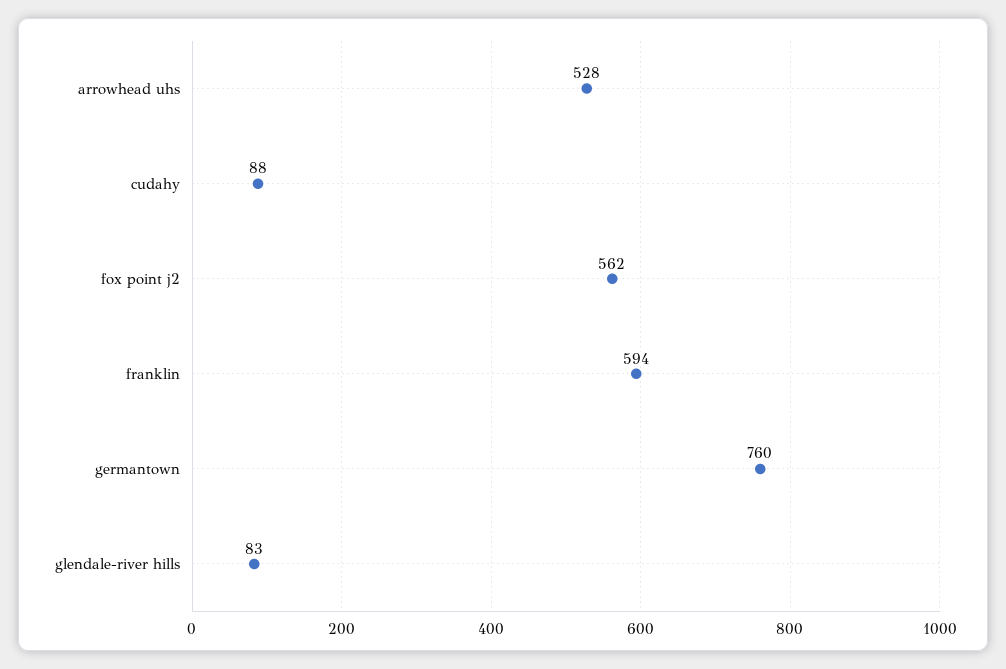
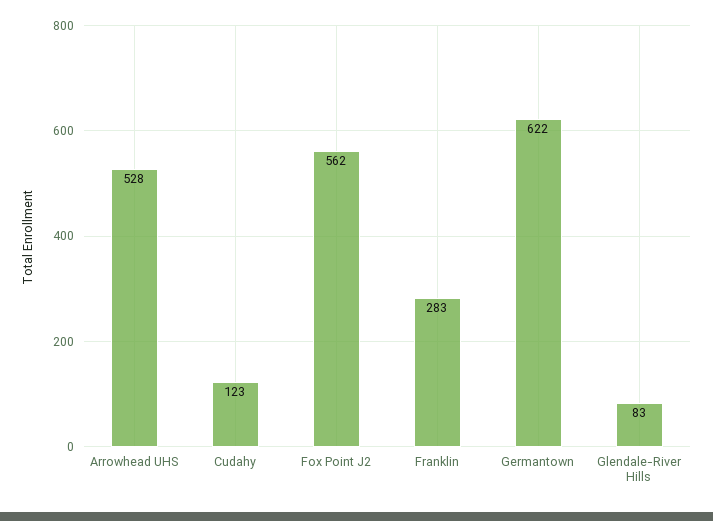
cudahy: 88 -> 123
franklin: 594 -> 283
germantown: 760 -> 622

